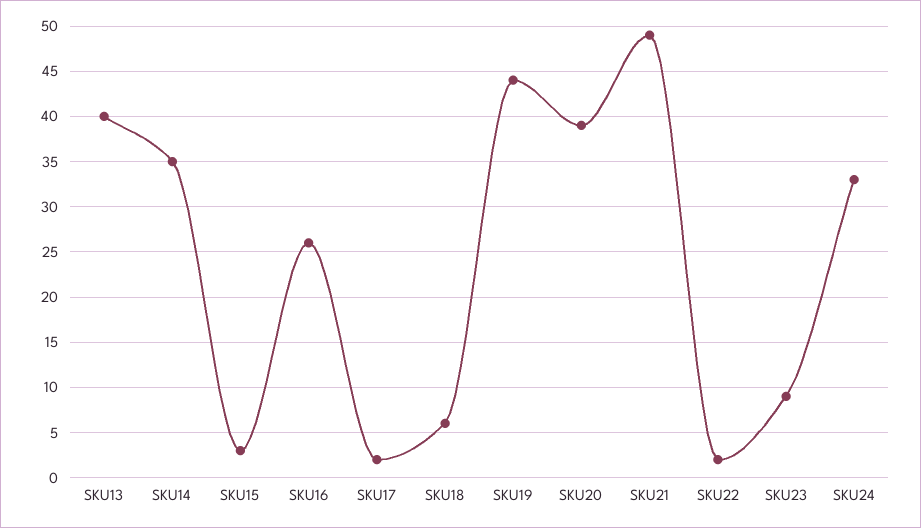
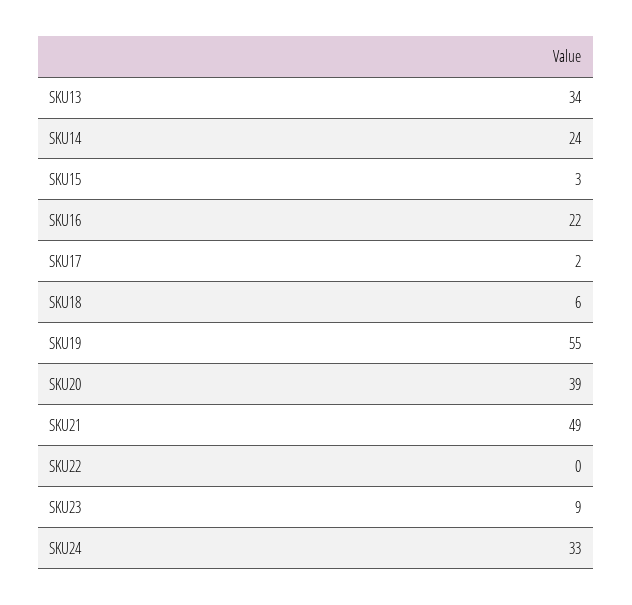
SKU13: 40 -> 34
SKU14: 35 -> 24
SKU16: 26 -> 22
SKU19: 44 -> 55
SKU22: 2 -> 0

